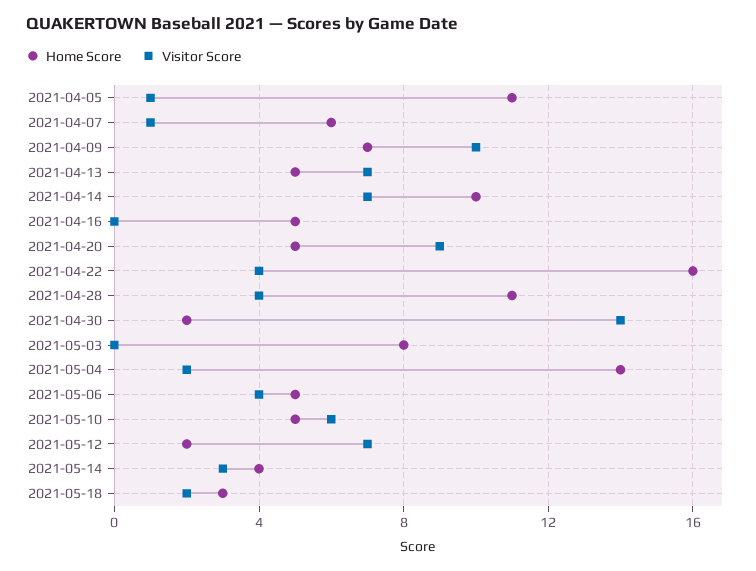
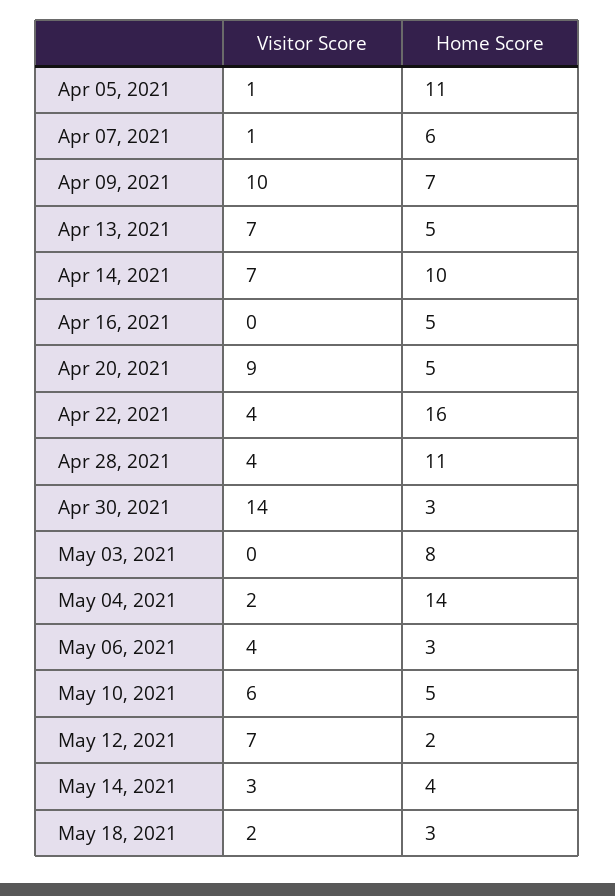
Home Score, 2021-04-30: 2 -> 3
Home Score, 2021-05-06: 5 -> 3

